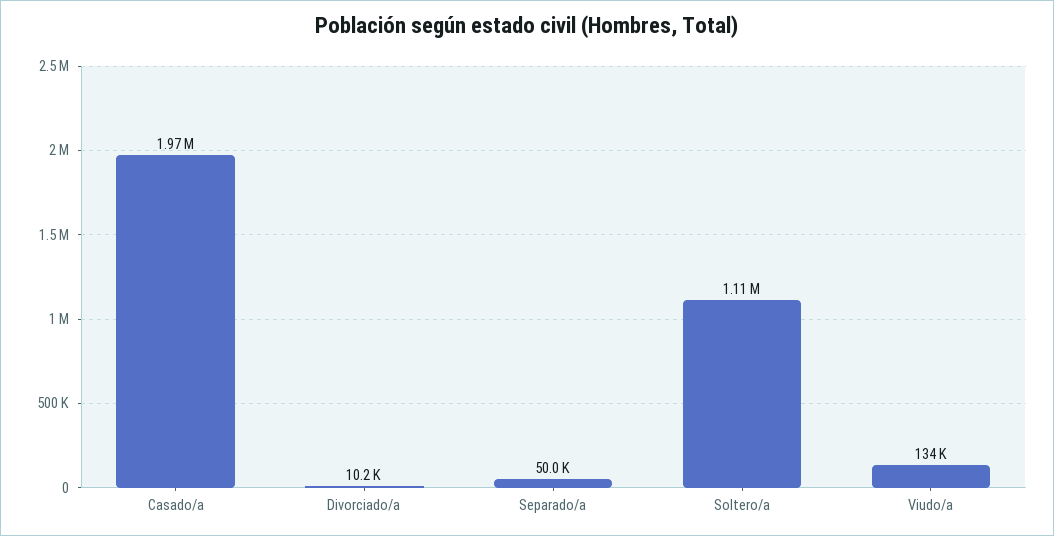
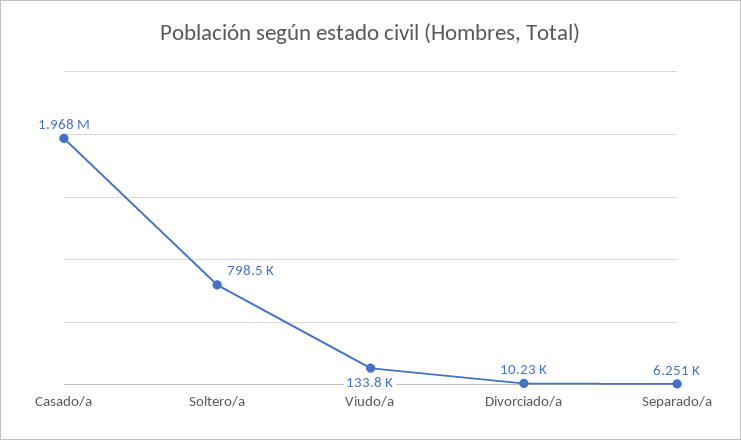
Separado/a: 50000 -> 6251
Soltero/a: 1110000 -> 798500

